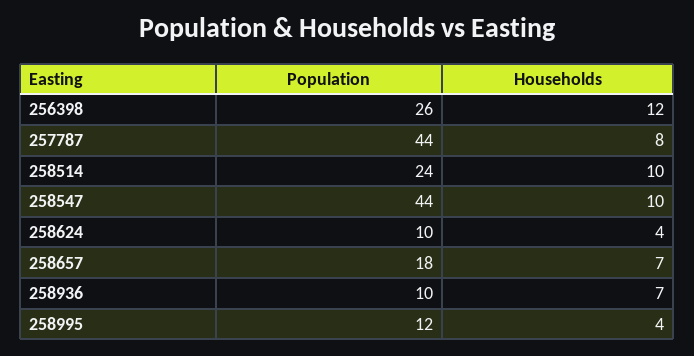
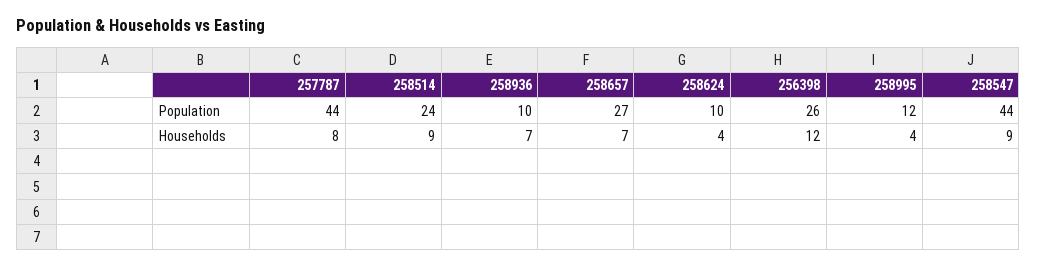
Households, 258514: 10 -> 9
Households, 258547: 10 -> 9
Population, 258657: 18 -> 27

